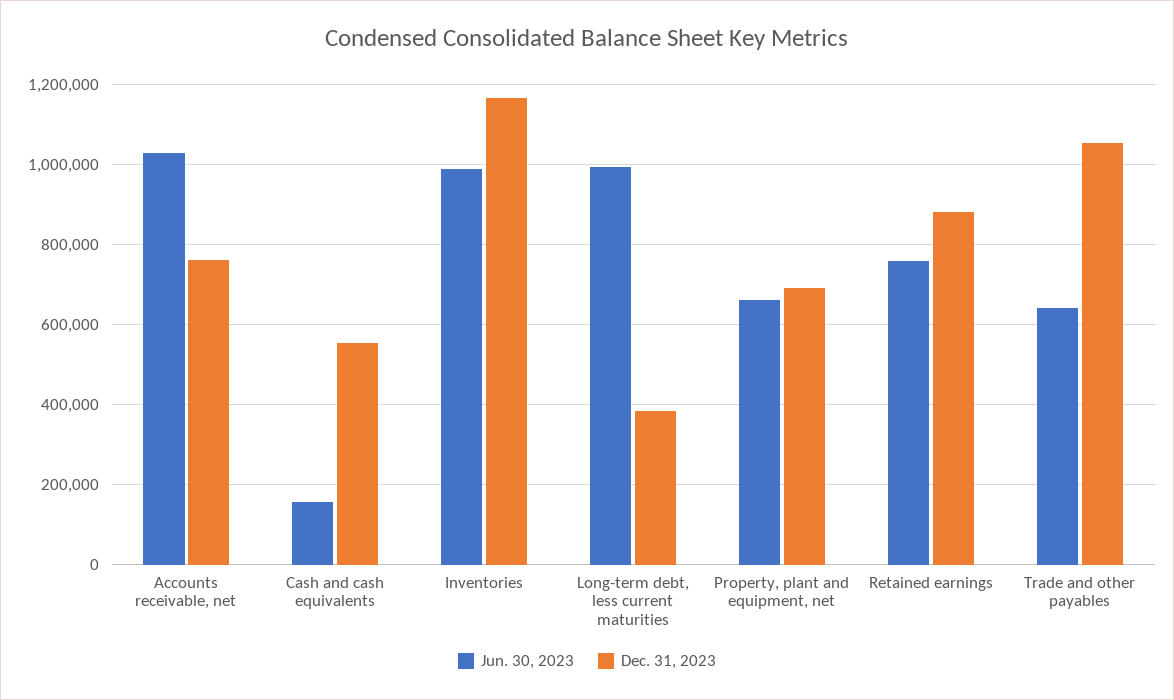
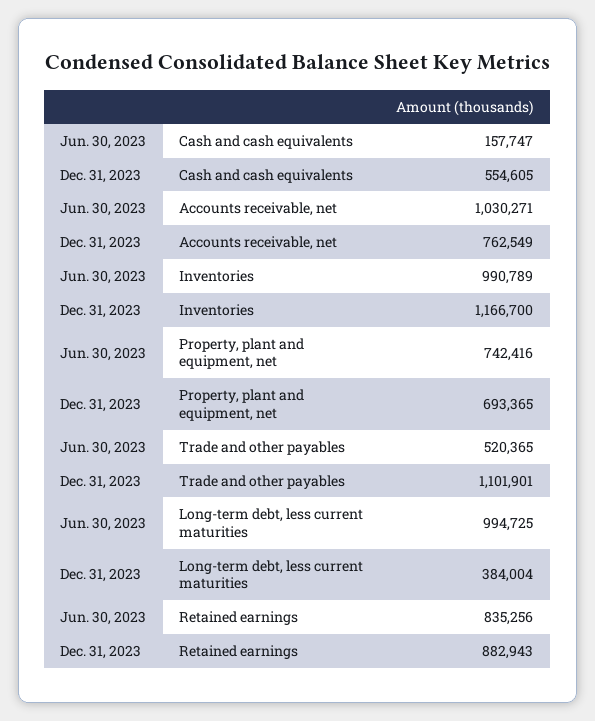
Jun. 30, 2023, Property, plant and equipment, net: 660000 -> 742416
Jun. 30, 2023, Retained earnings: 760000 -> 835256
Jun. 30, 2023, Trade and other payables: 640000 -> 520365
Dec. 31, 2023, Trade and other payables: 1060000 -> 1101901

